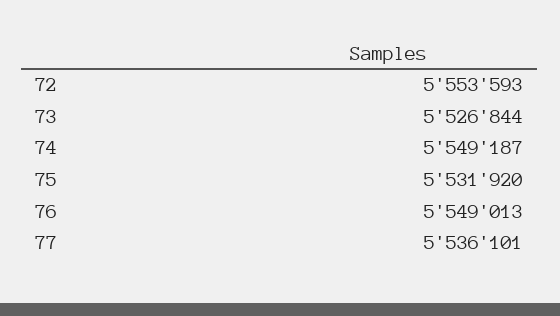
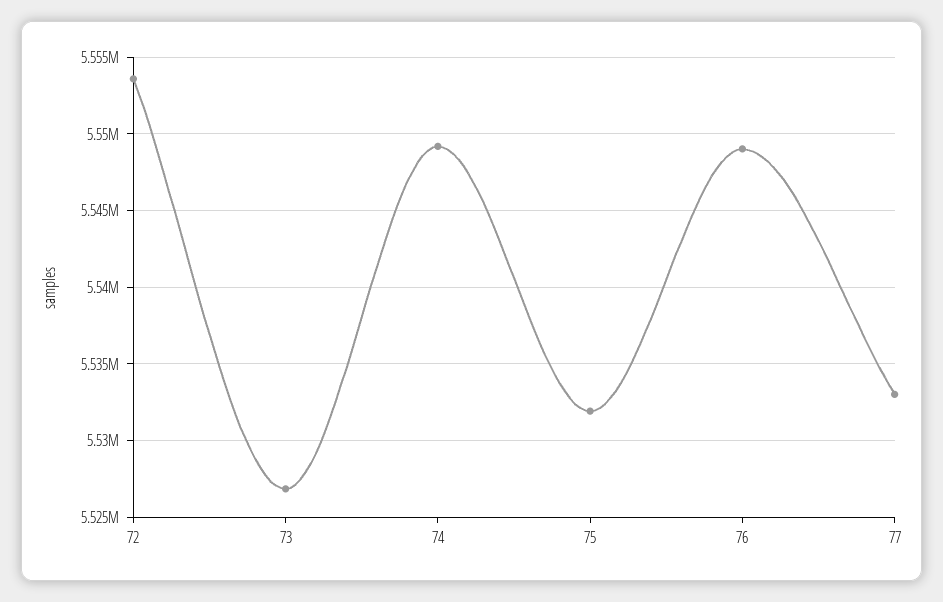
77: 5536101 -> 5533000

